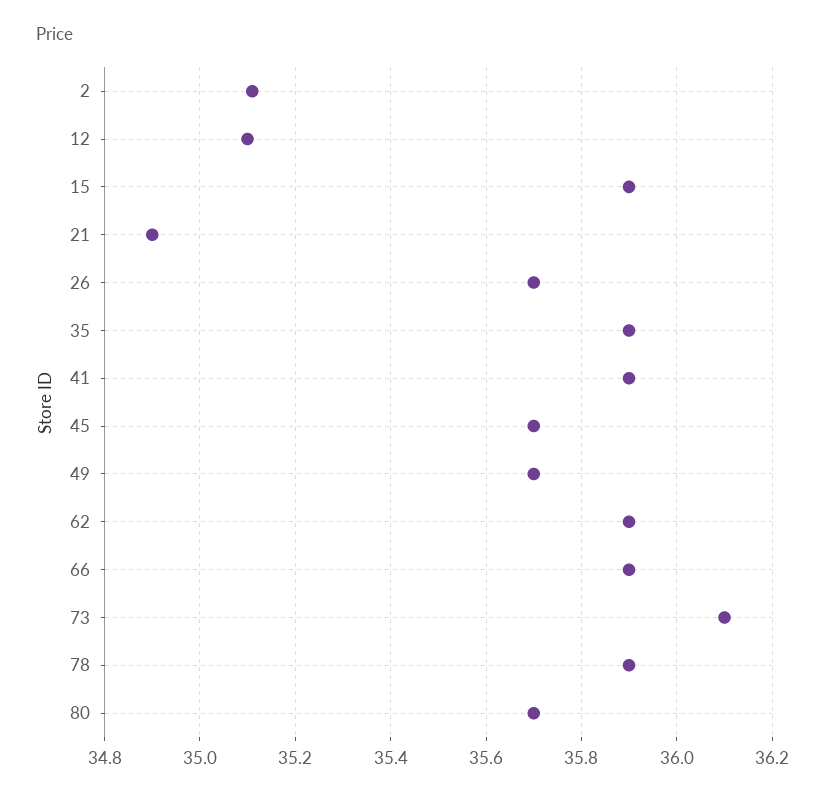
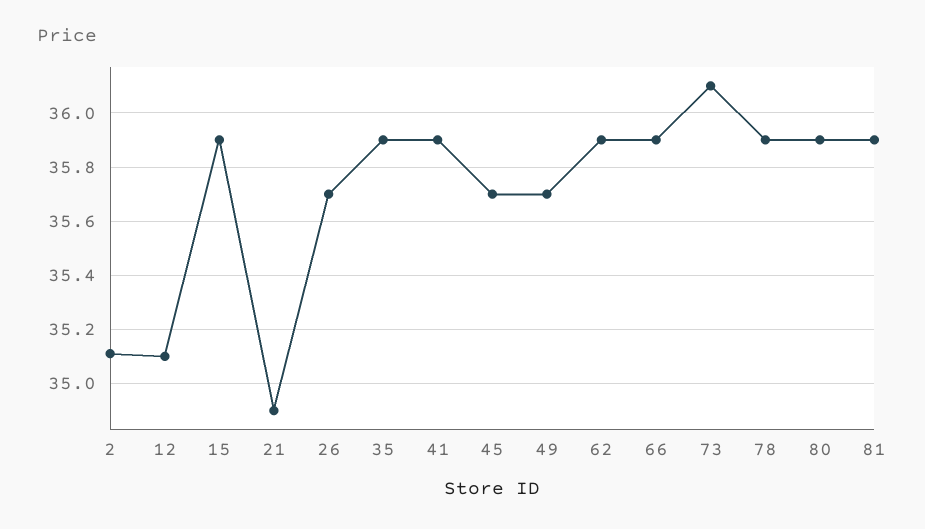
80: 35.7 -> 35.9
81: none -> 35.9

